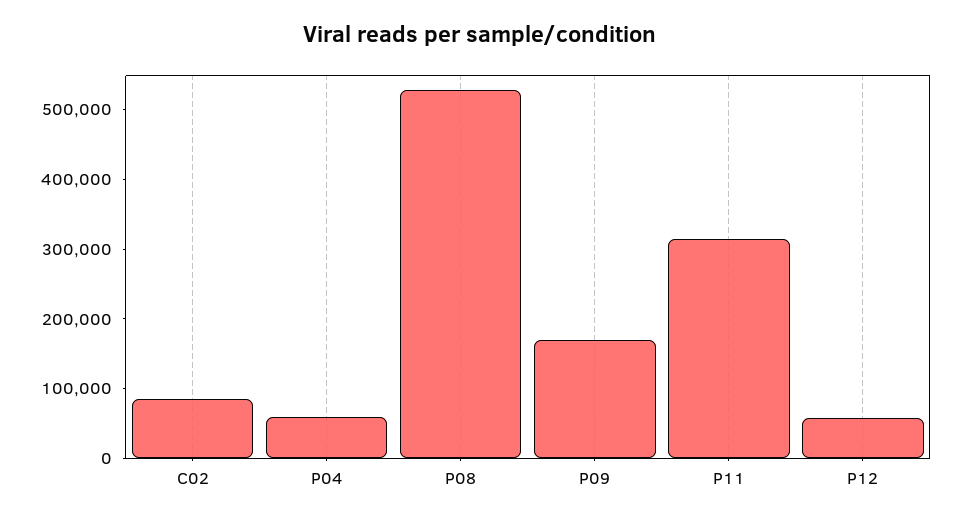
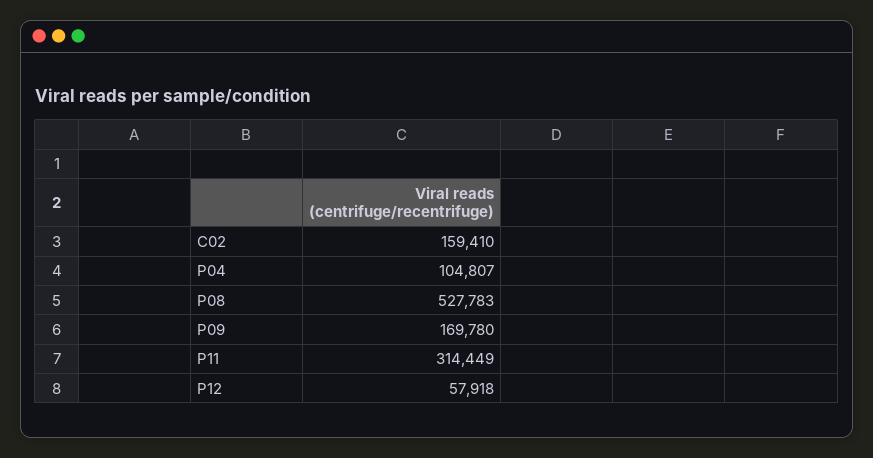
C02: 80000 -> 159410
P04: 60000 -> 104807

